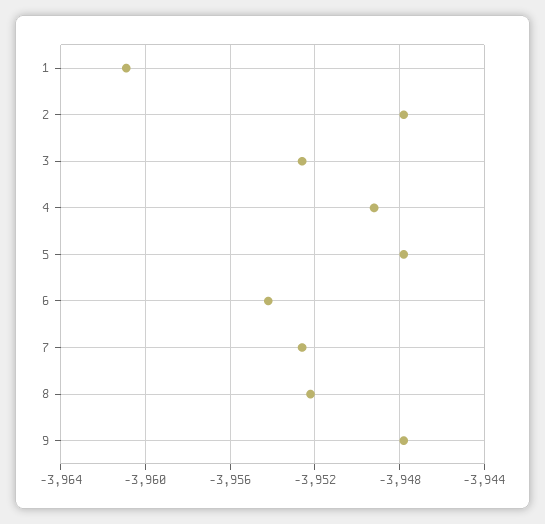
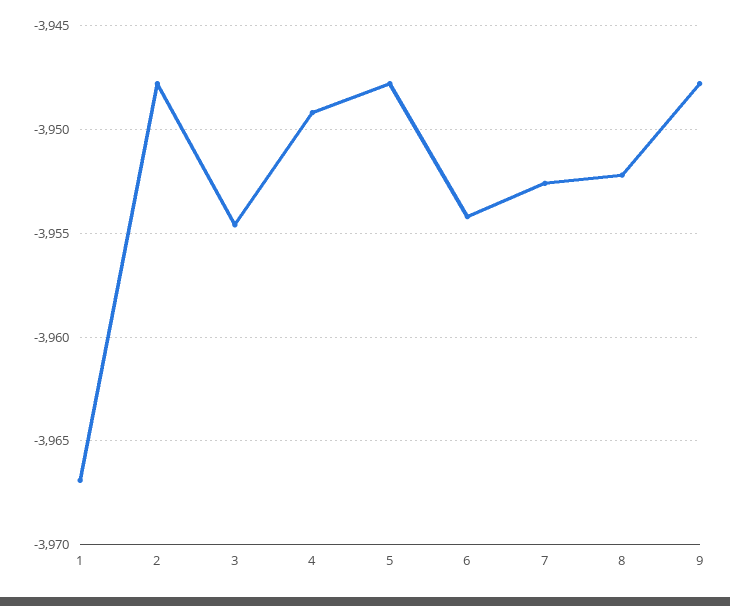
1: -3961 -> -3967
3: -3952.5 -> -3954.5

